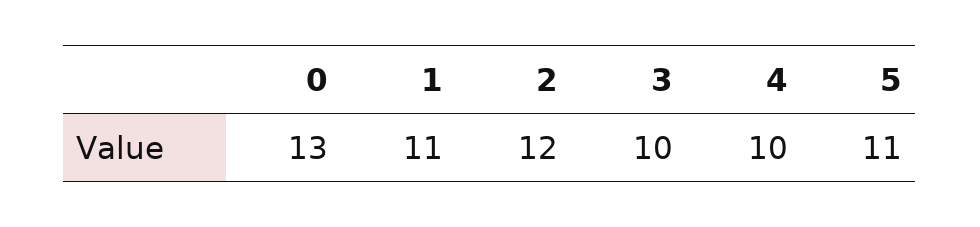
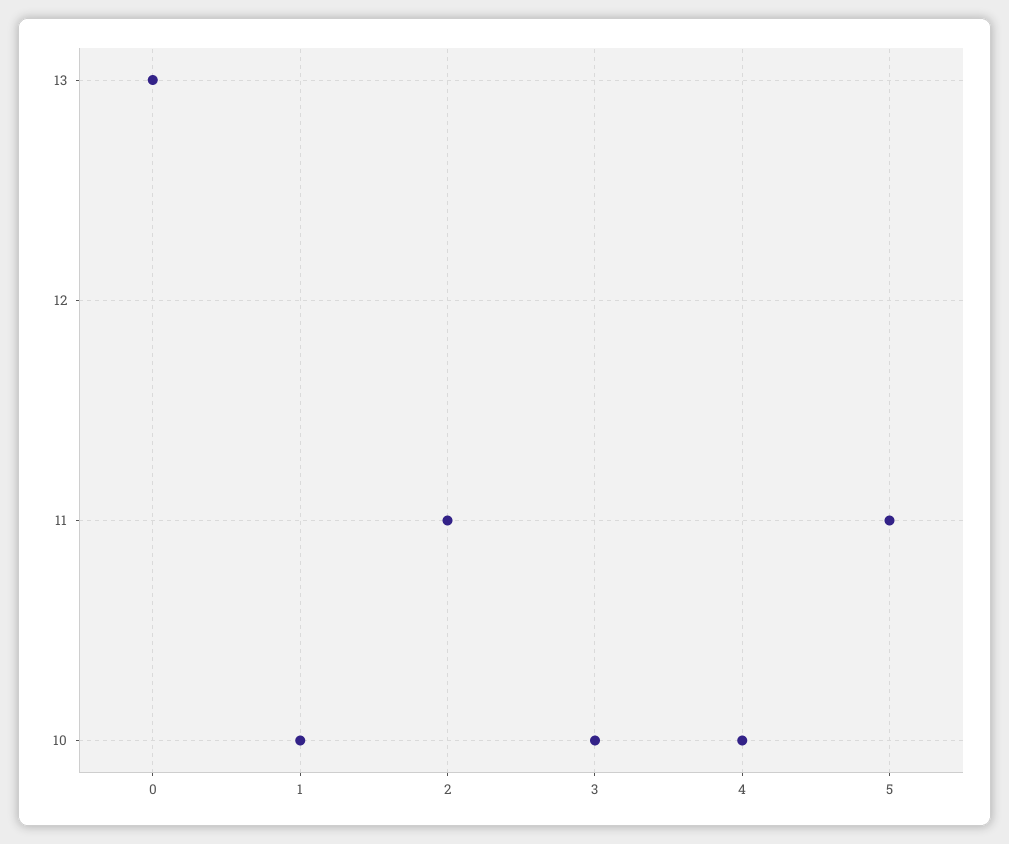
1: 11 -> 10
2: 12 -> 11

